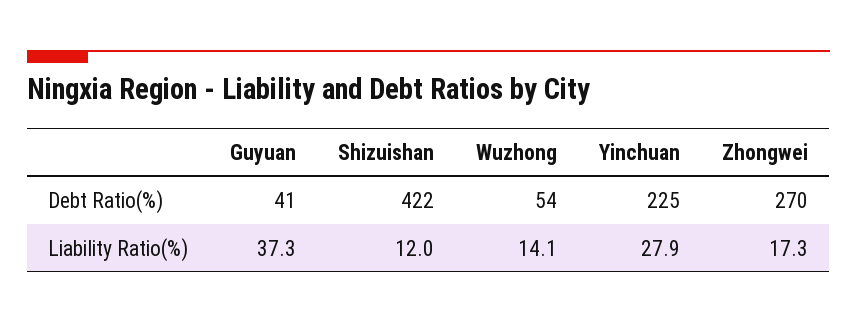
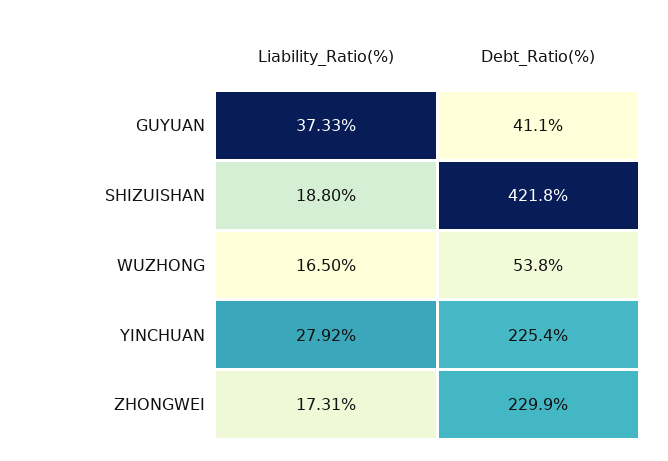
Zhongwei, Debt Ratio(%): 270 -> 229.9
Shizuishan, Liability Ratio(%): 12 -> 18.8
Wuzhong, Liability Ratio(%): 14.1 -> 16.5

